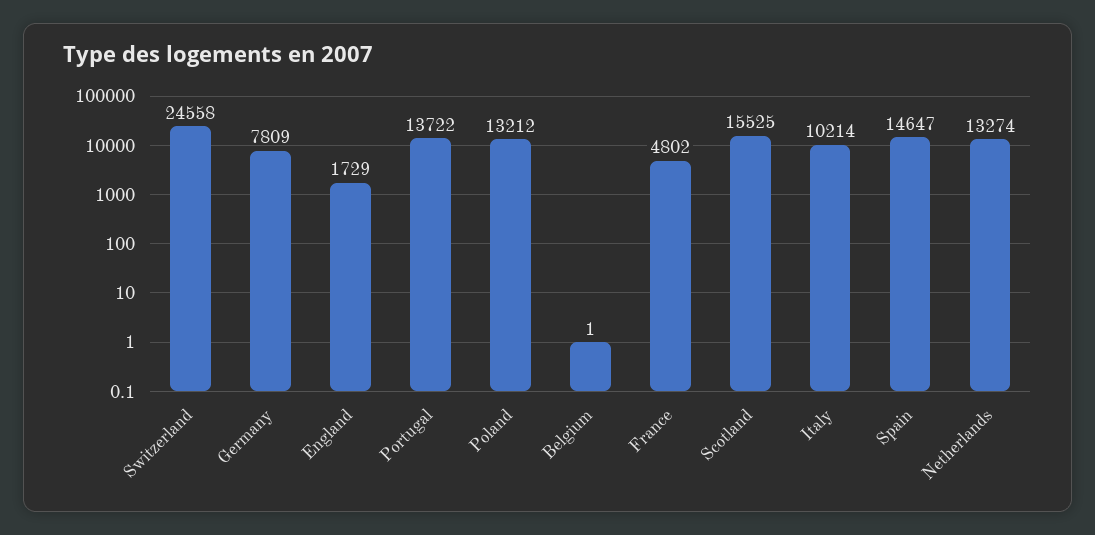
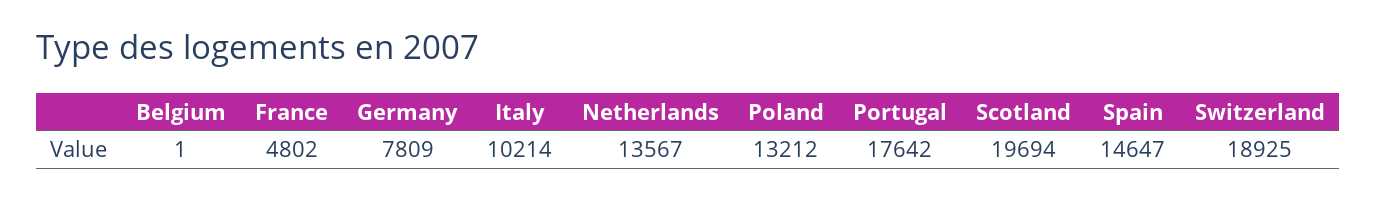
Switzerland: 24558 -> 18925
England: 1729 -> none
Portugal: 13722 -> 17642
Scotland: 15525 -> 19694
Netherlands: 13274 -> 13567

